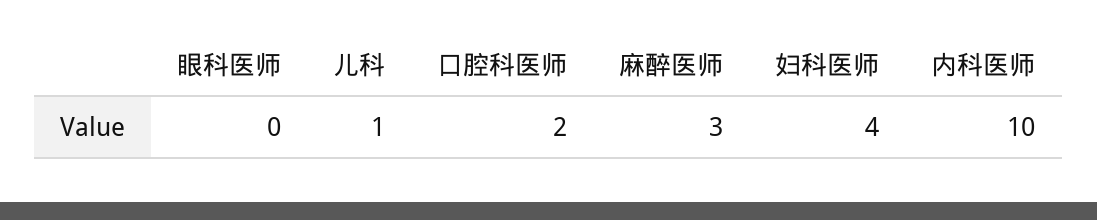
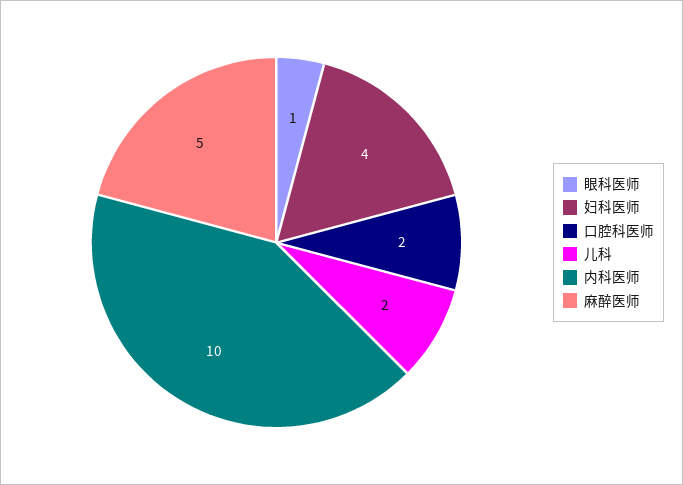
眼科医师: 0 -> 1
儿科: 1 -> 2
麻醉医师: 3 -> 5

